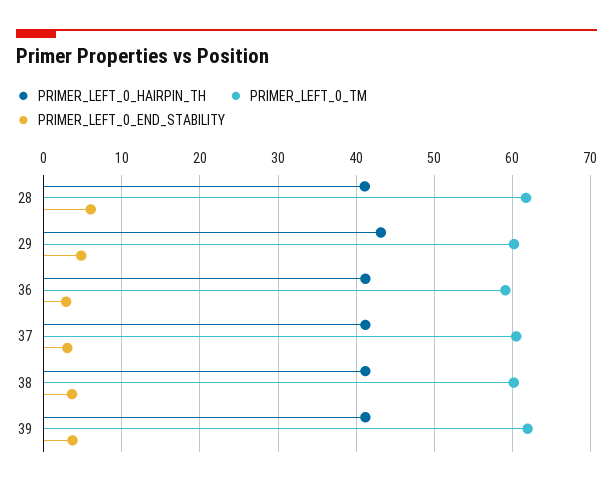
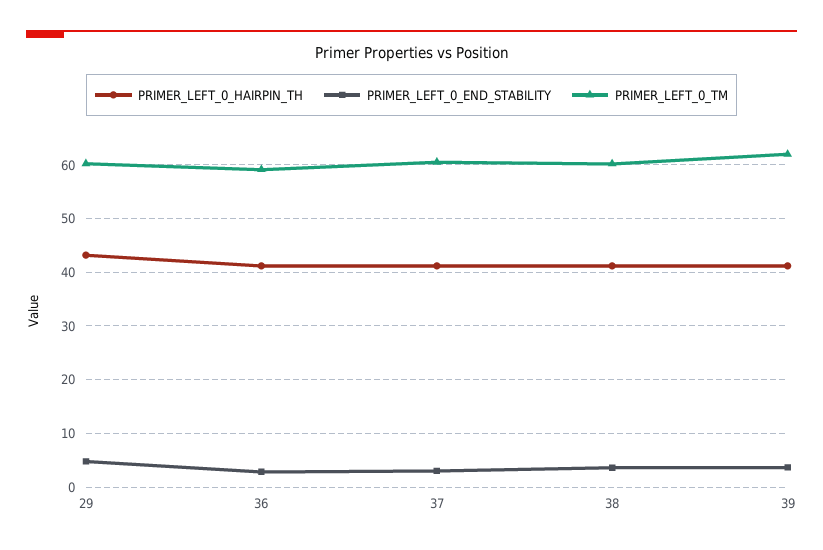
PRIMER_LEFT_0_HAIRPIN_TH, 28: 41 -> none
PRIMER_LEFT_0_TM, 28: 62 -> none
PRIMER_LEFT_0_END_STABILITY, 28: 6 -> none

